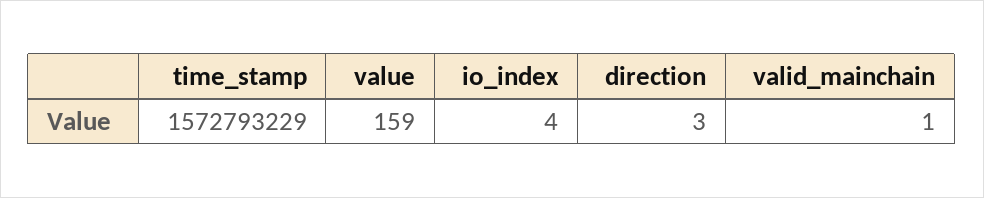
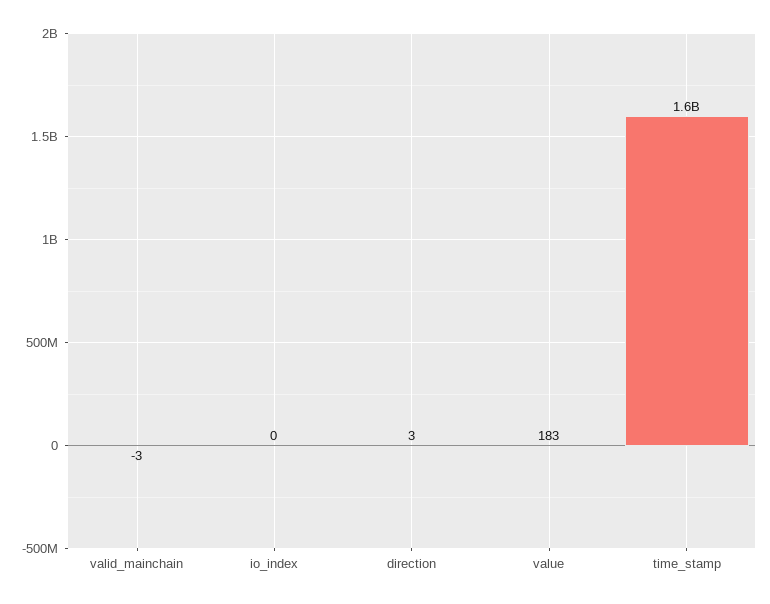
value: 159 -> 183
io_index: 4 -> 0
valid_mainchain: 1 -> -3

